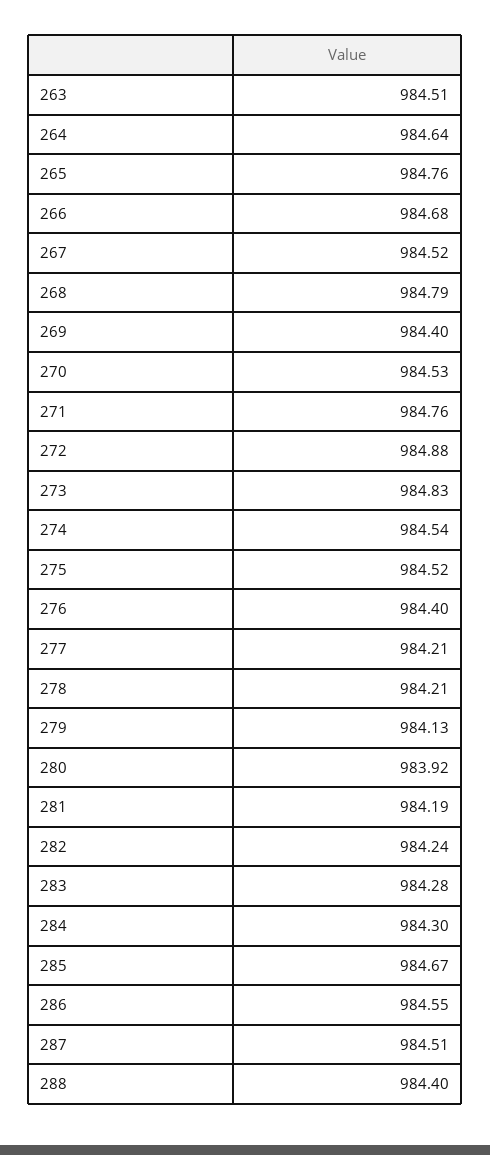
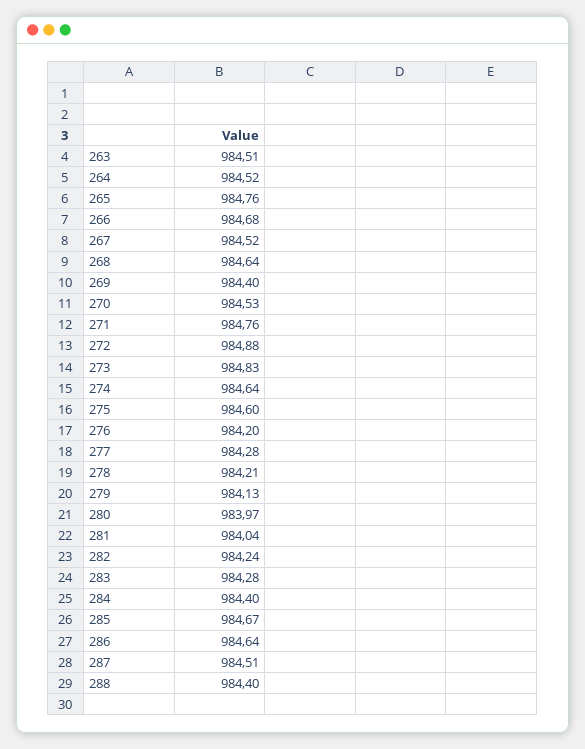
264: 984.64 -> 984.52
268: 984.79 -> 984.64
274: 984.54 -> 984.64
275: 984.52 -> 984.6
276: 984.4 -> 984.2
277: 984.21 -> 984.28
280: 983.92 -> 983.97
281: 984.19 -> 984.04
284: 984.3 -> 984.4
286: 984.55 -> 984.64

